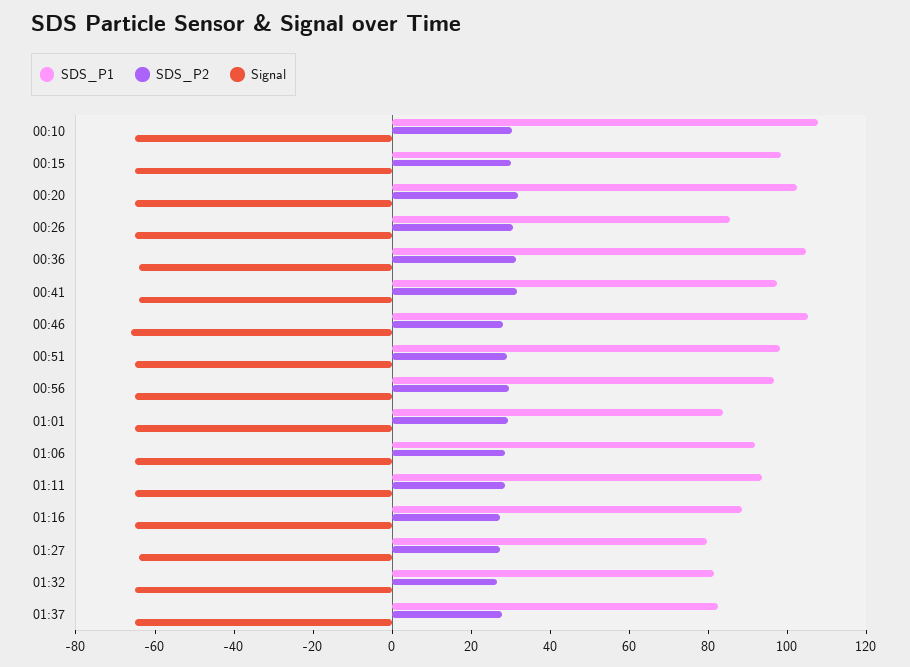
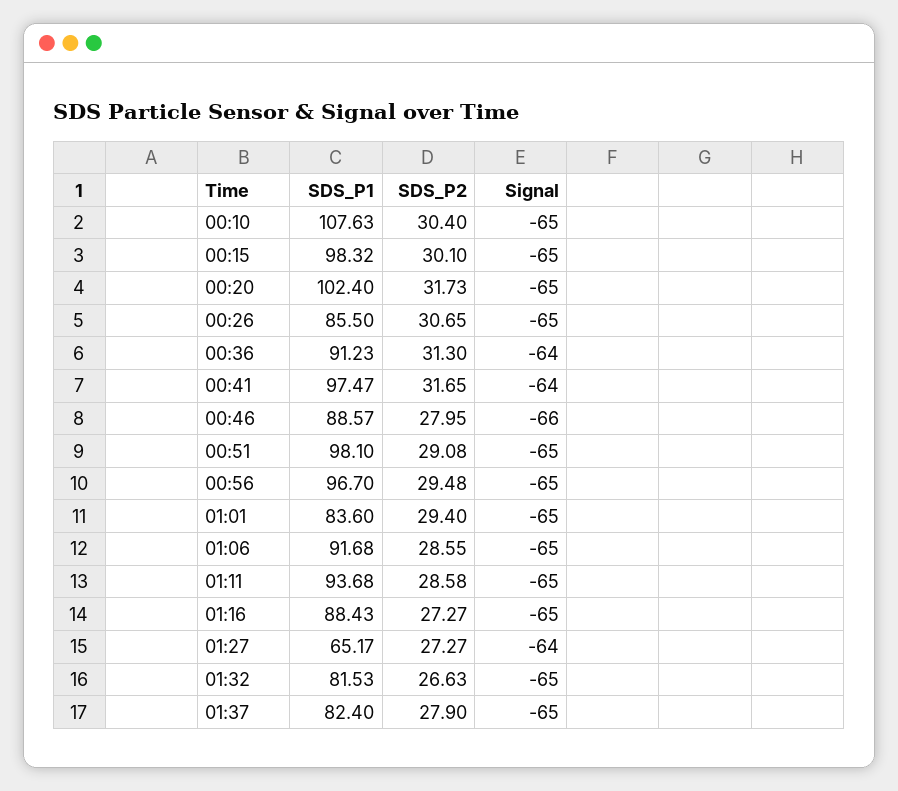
SDS_P1, 00:36: 105 -> 91.23
SDS_P1, 00:46: 105 -> 88.57
SDS_P1, 01:27: 80 -> 65.17

